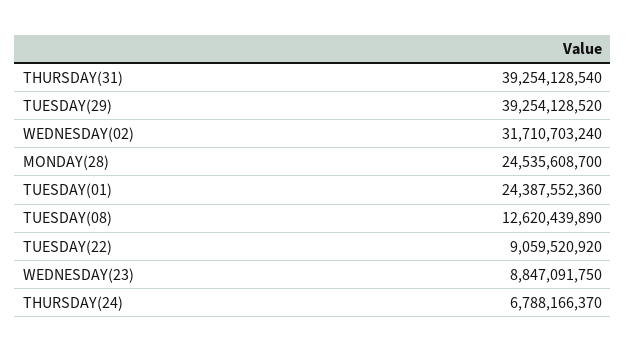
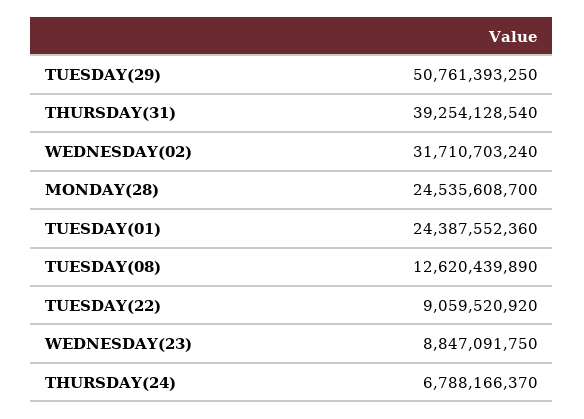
TUESDAY(29): 39254128520 -> 50761393250

